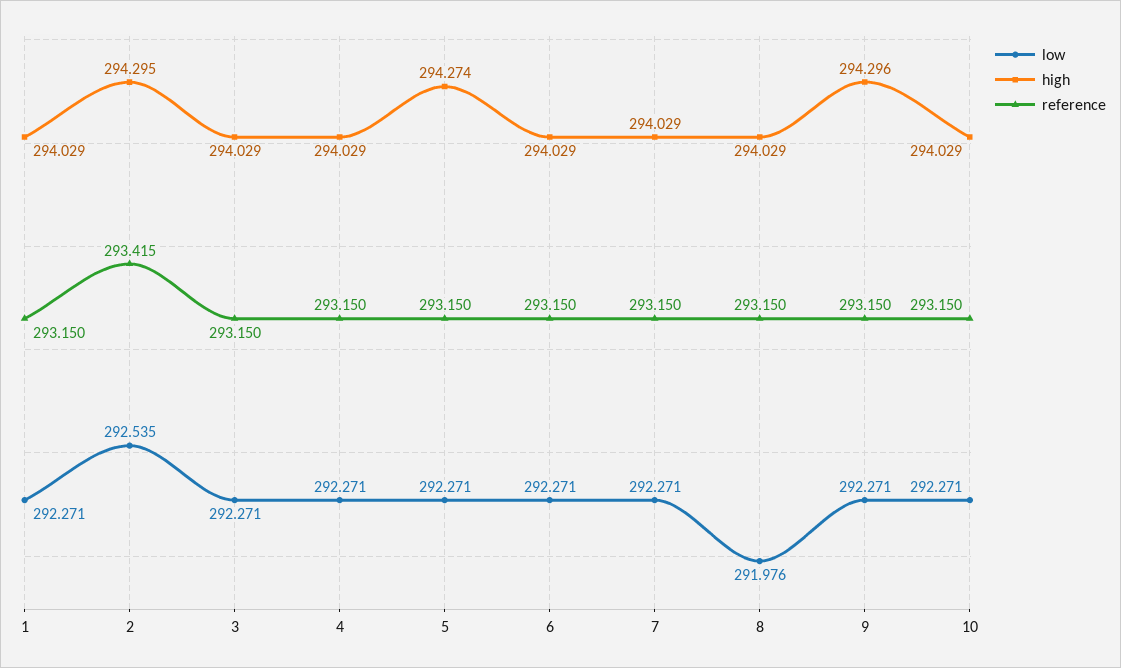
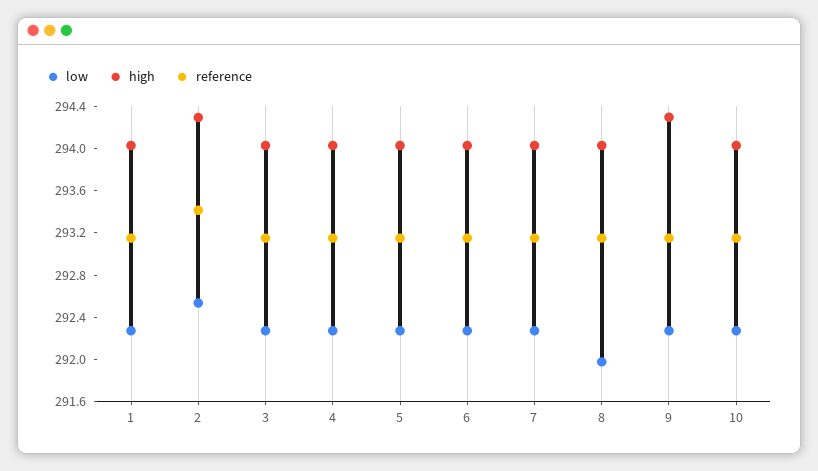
high, 5: 294.274 -> 294

